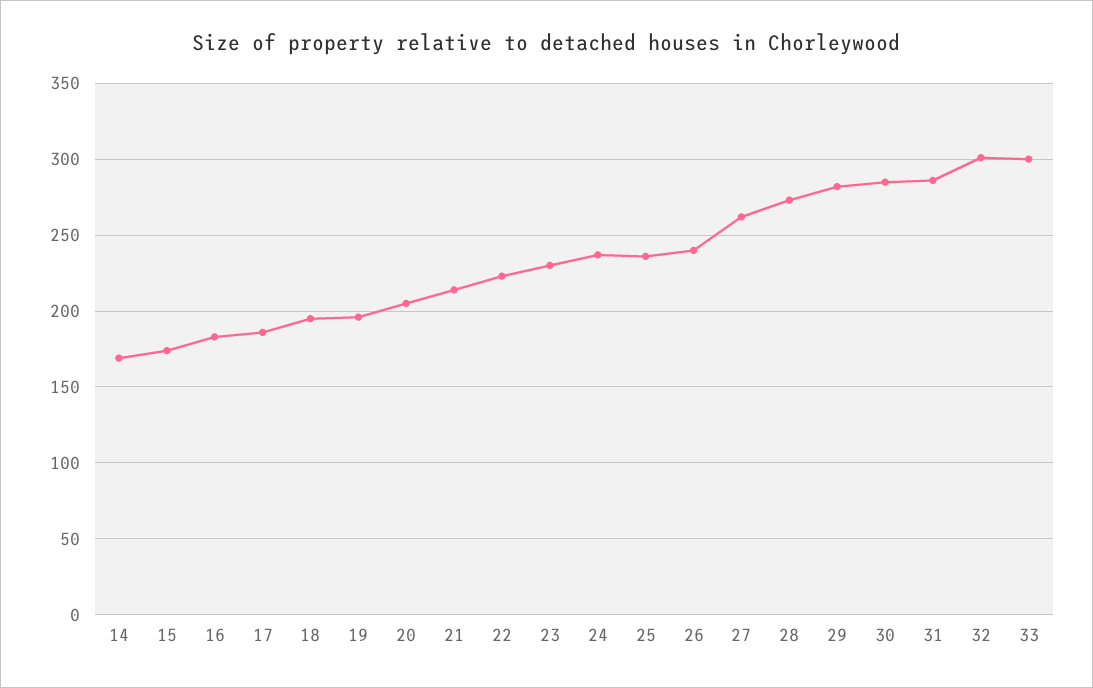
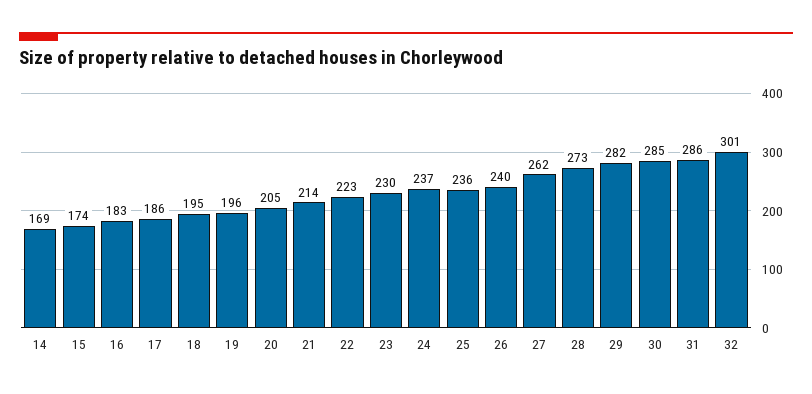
33: 300 -> none

